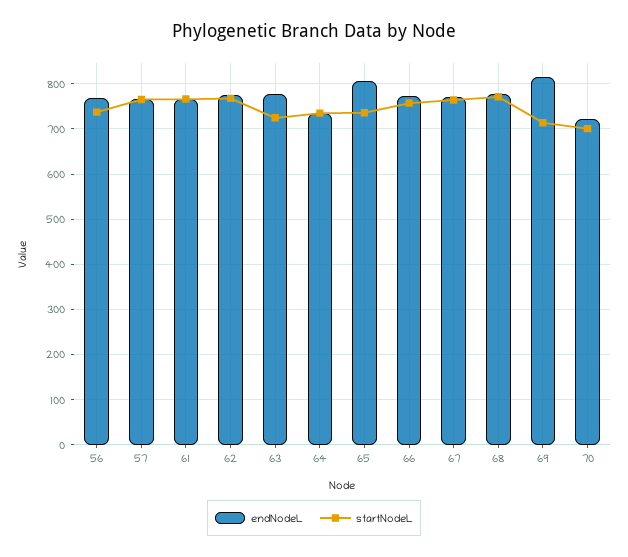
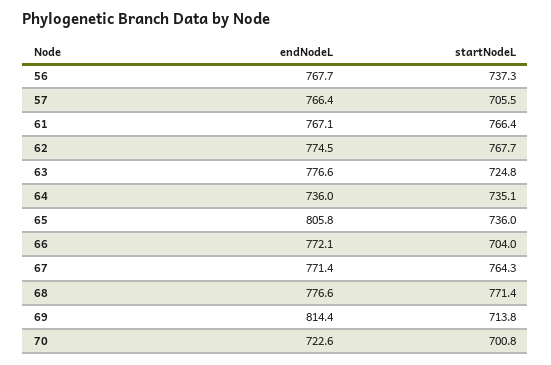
startNodeL, 57: 760 -> 705.5
startNodeL, 66: 760 -> 704

